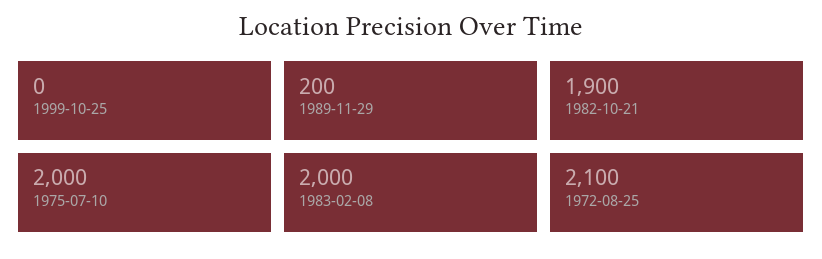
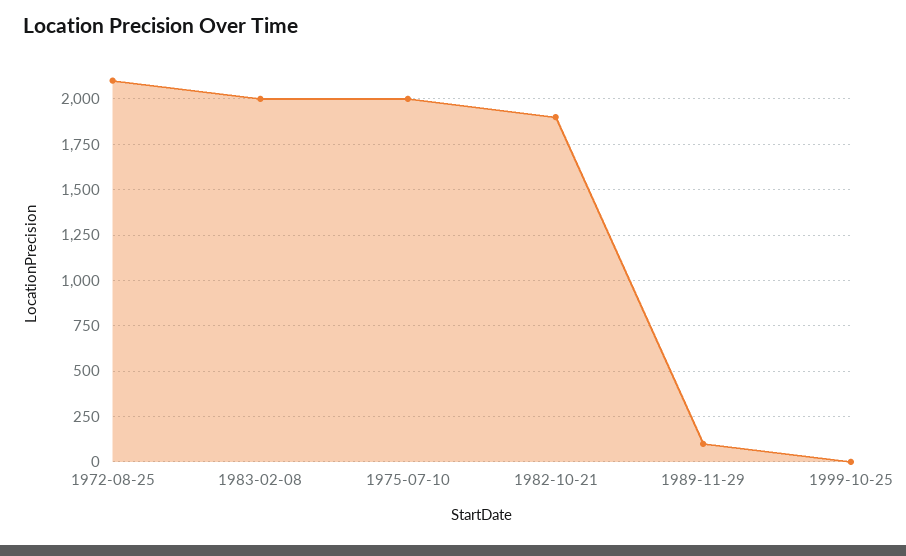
1989-11-29: 200 -> 100

